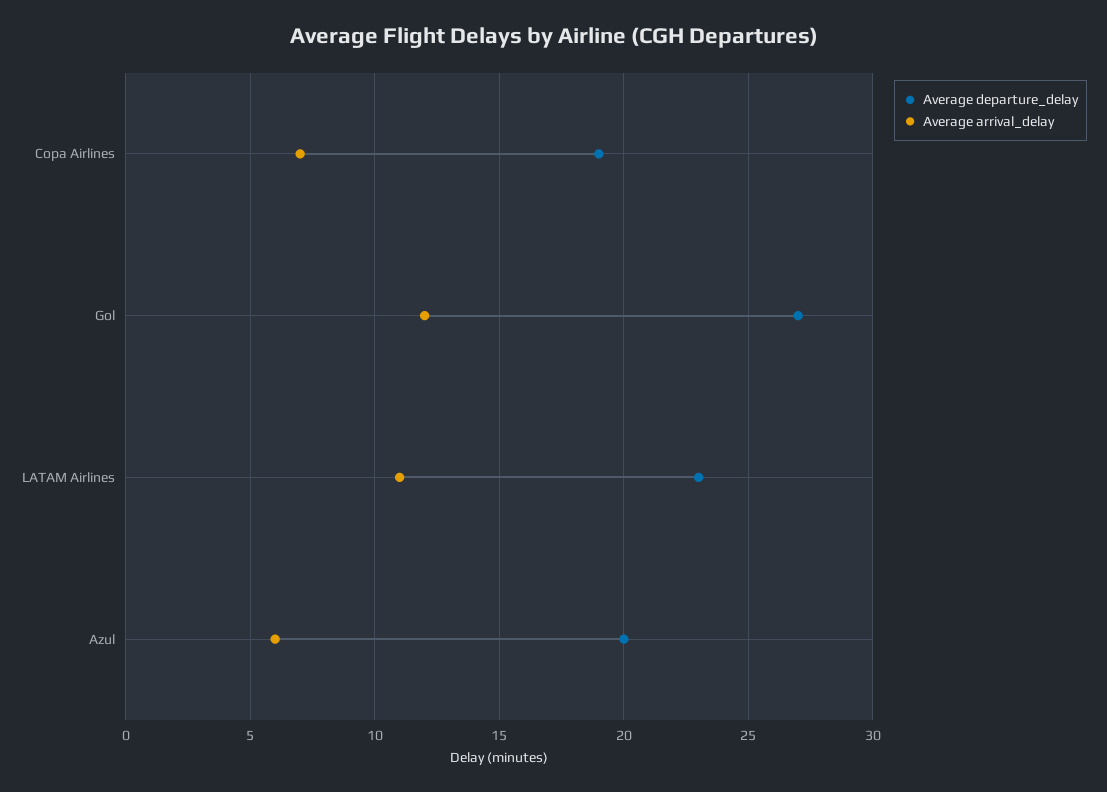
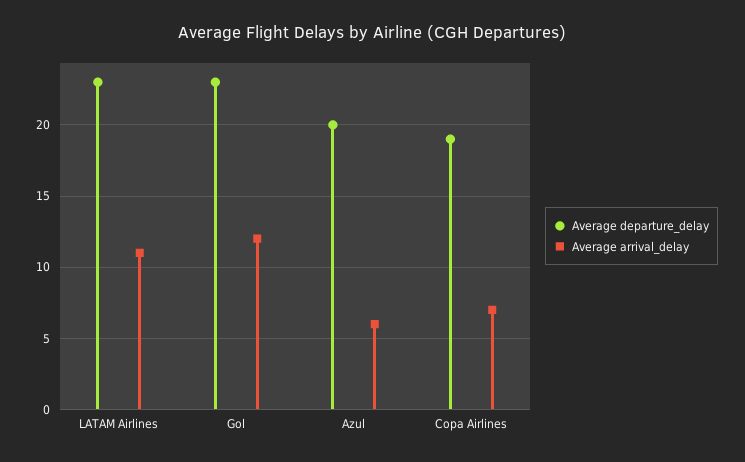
Average departure_delay, Gol: 27 -> 23

